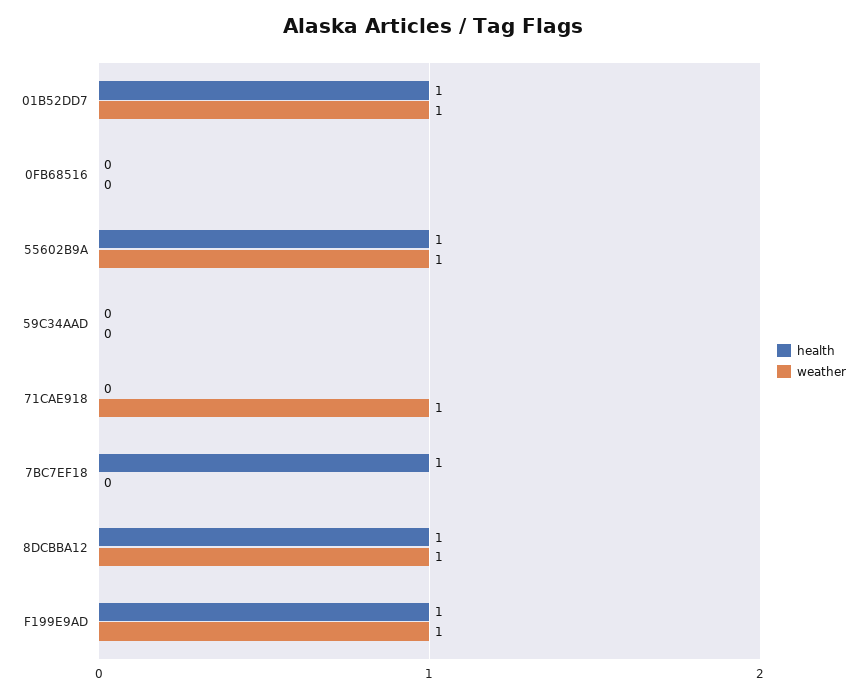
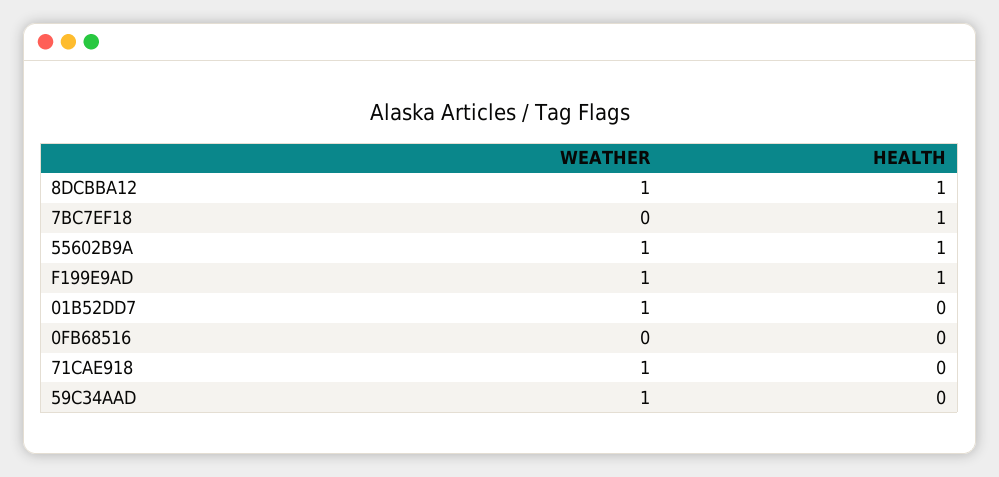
health, 01B52DD7: 1 -> 0
weather, 59C34AAD: 0 -> 1

